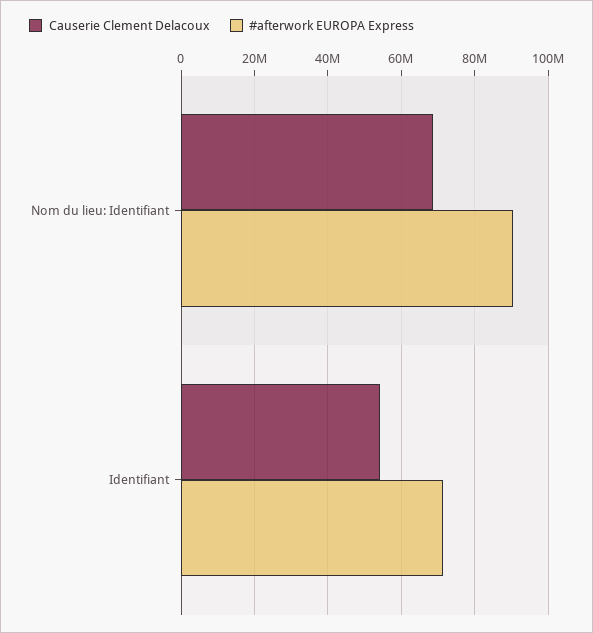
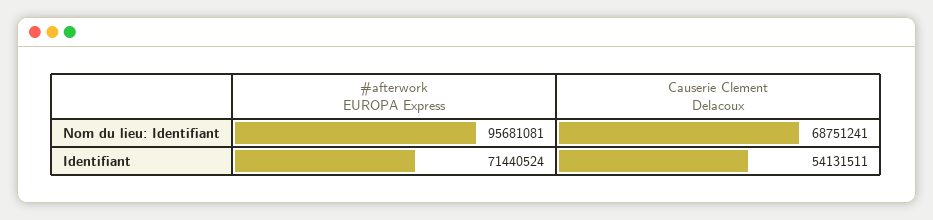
#afterwork EUROPA Express, Nom du lieu: Identifiant: 90000000 -> 95681081

